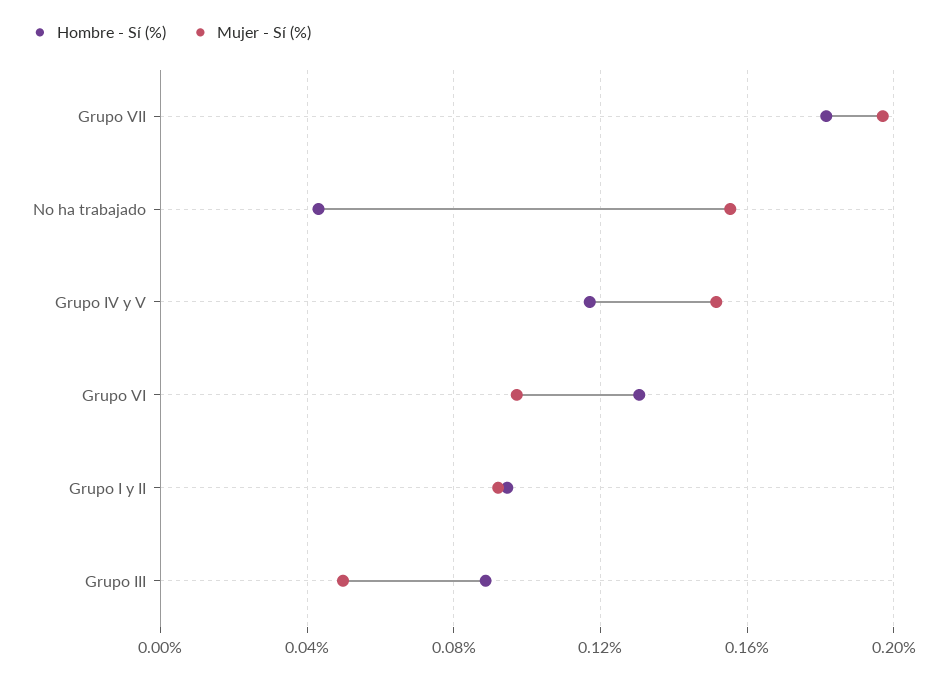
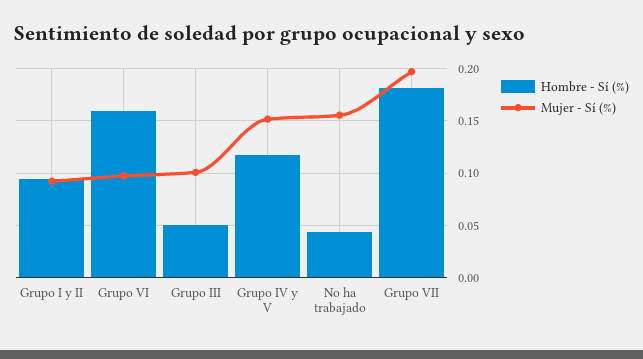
Hombre - Sí (%), Grupo VI: 0.13 -> 0.16
Hombre - Sí (%), Grupo III: 0.09 -> 0.05
Mujer - Sí (%), Grupo III: 0.05 -> 0.1

